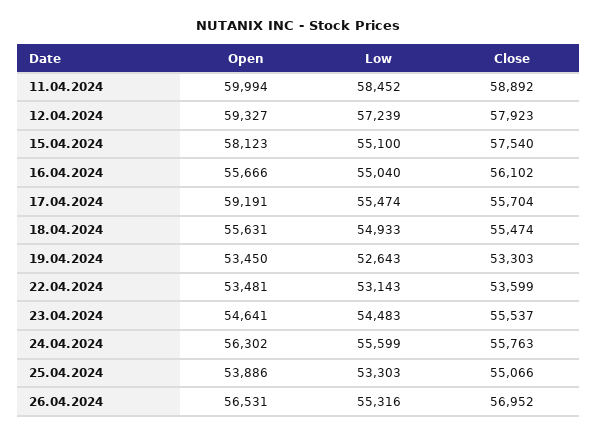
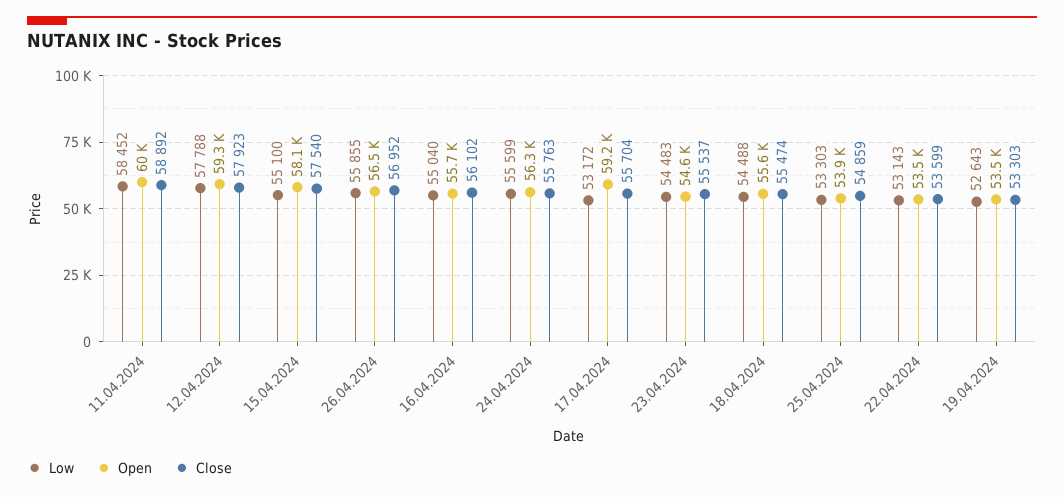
Low, 12.04.2024: 57239 -> 57788
Low, 17.04.2024: 55474 -> 53172
Low, 18.04.2024: 54933 -> 54488
Close, 25.04.2024: 55066 -> 54859
Low, 26.04.2024: 55316 -> 55855

